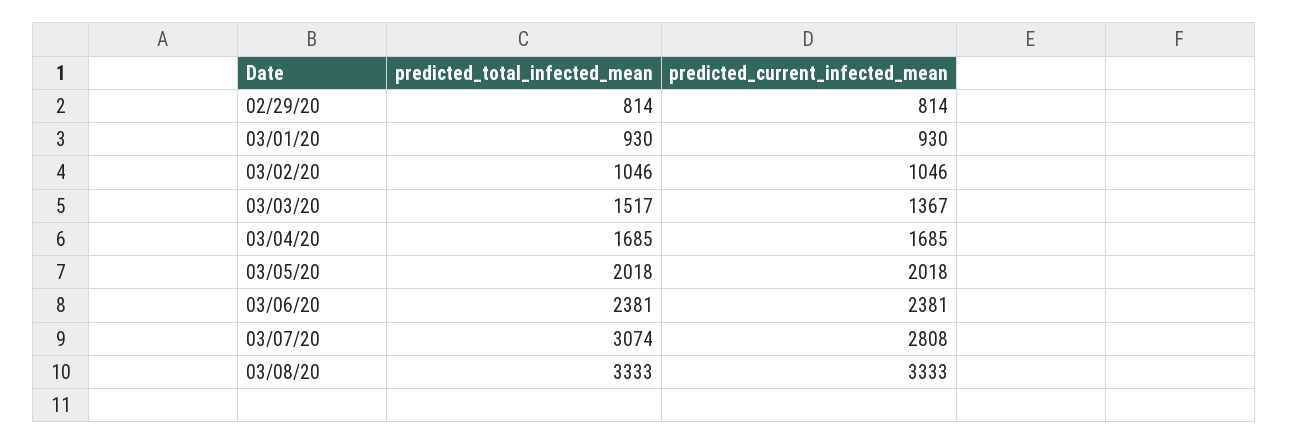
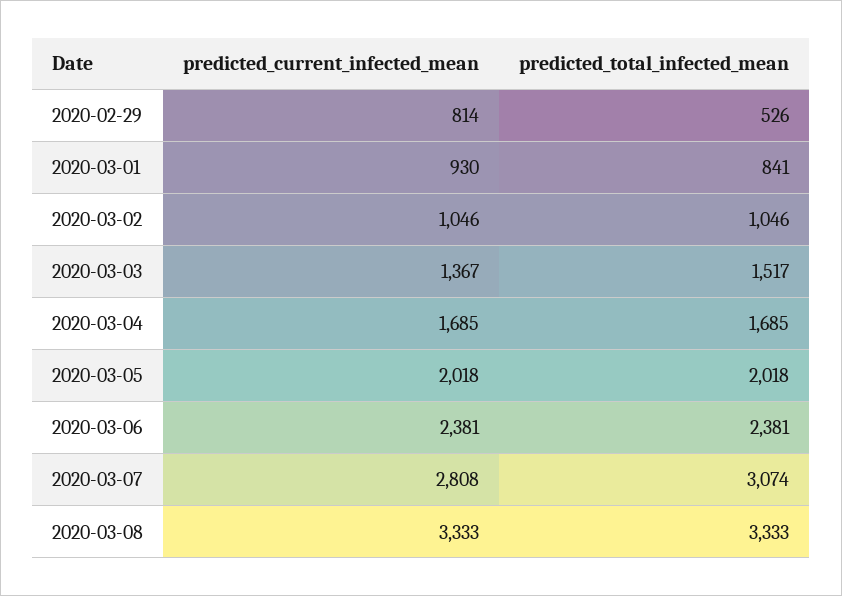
predicted_total_infected_mean, 02/29/20: 814 -> 526
predicted_total_infected_mean, 03/01/20: 930 -> 841

